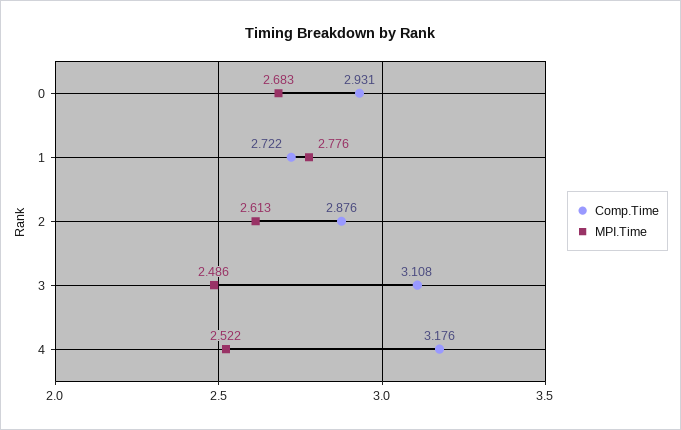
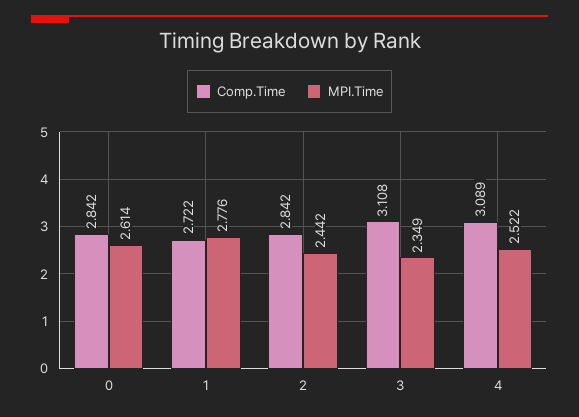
Comp.Time, 0: 2.931 -> 2.842
MPI.Time, 0: 2.683 -> 2.614
Comp.Time, 2: 2.876 -> 2.842
MPI.Time, 2: 2.613 -> 2.442
MPI.Time, 3: 2.486 -> 2.349
Comp.Time, 4: 3.176 -> 3.089

